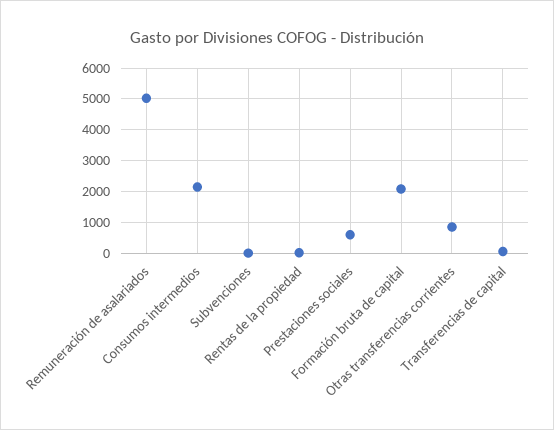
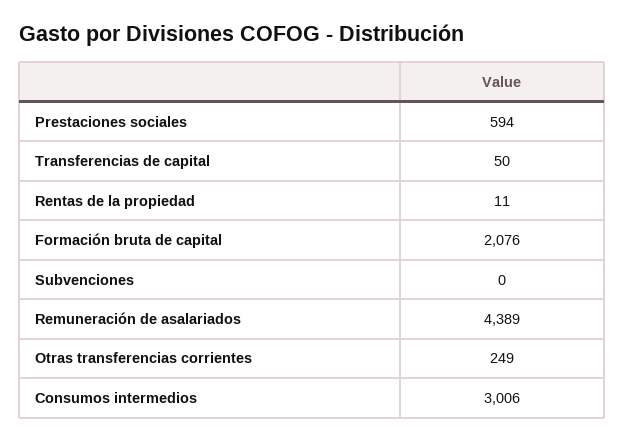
Remuneración de asalariados: 5000 -> 4389
Consumos intermedios: 2200 -> 3006
Otras transferencias corrientes: 800 -> 249

